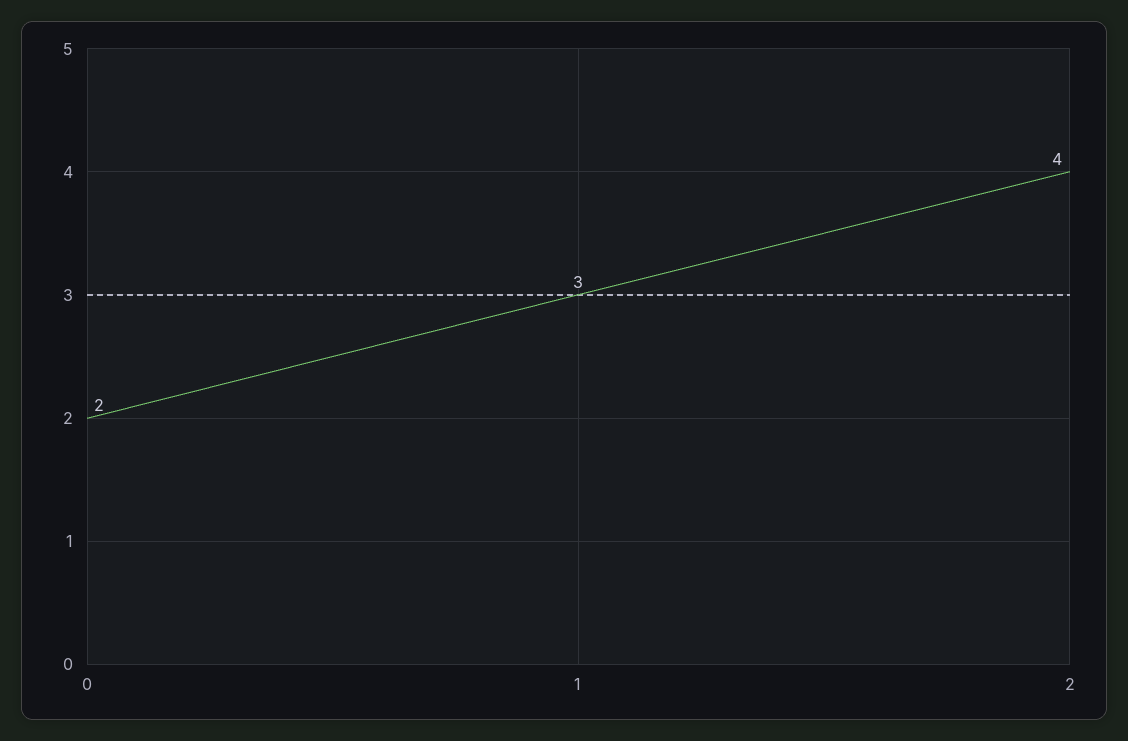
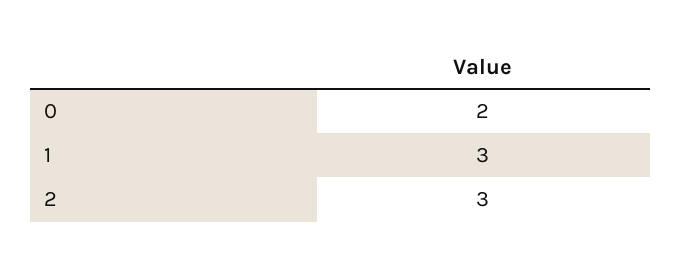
2: 4 -> 3

